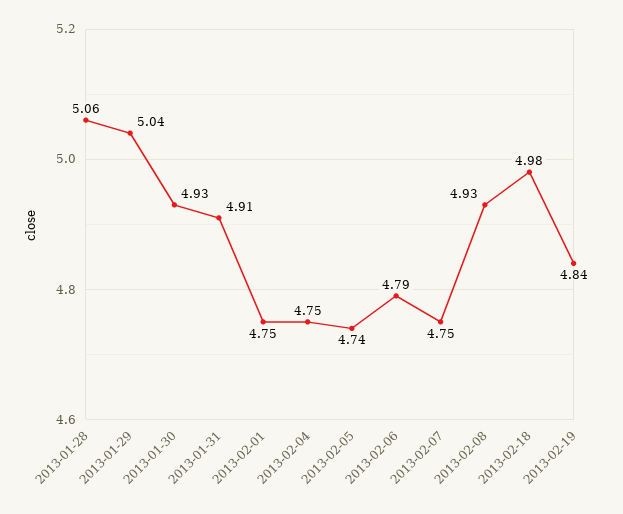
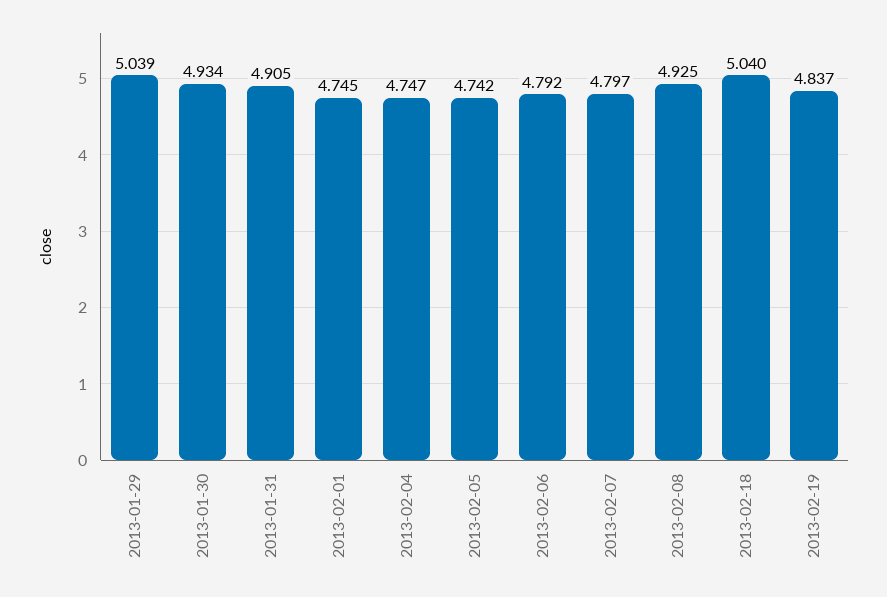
2013-01-28: 5.06 -> none
2013-02-07: 4.75 -> 4.797
2013-02-18: 4.98 -> 5.04

